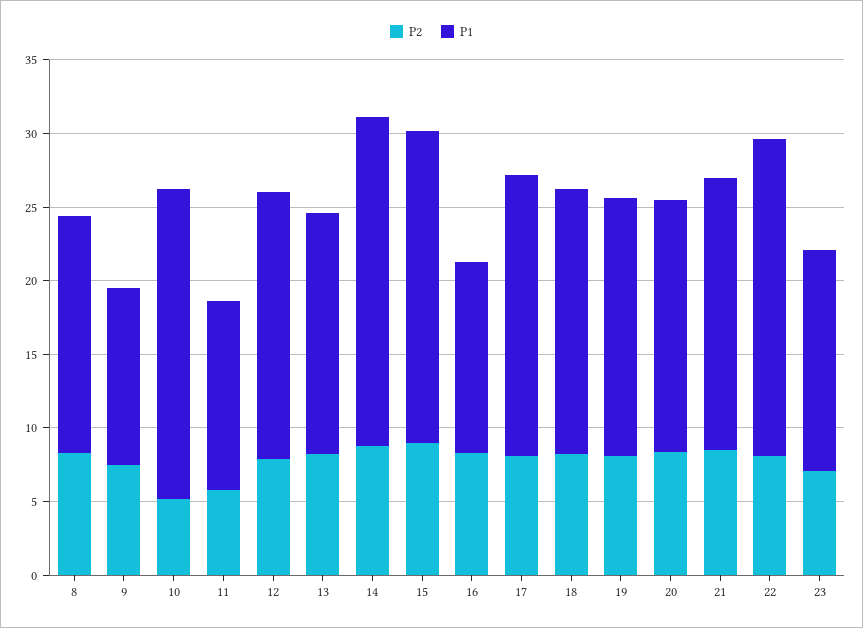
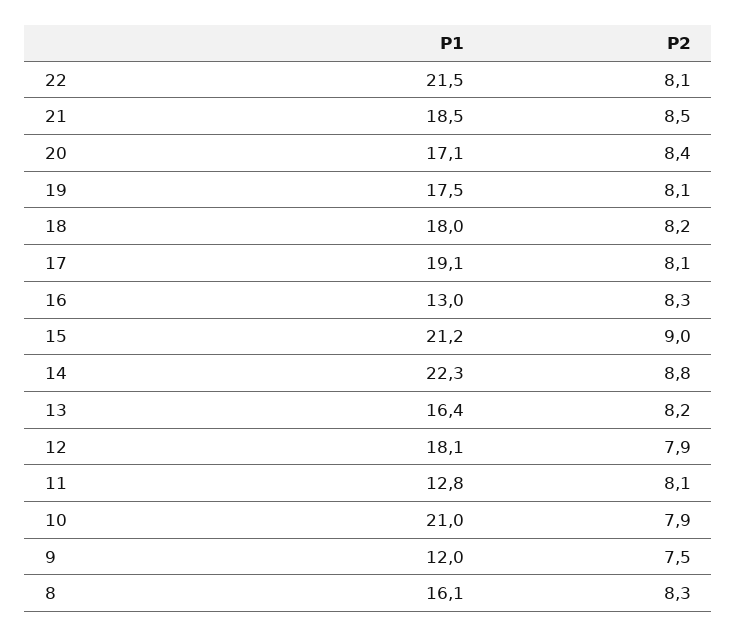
P2, 10: 5 -> 7.9
P2, 11: 6 -> 8.1
P2, 23: 7 -> none
P1, 23: 15 -> none

